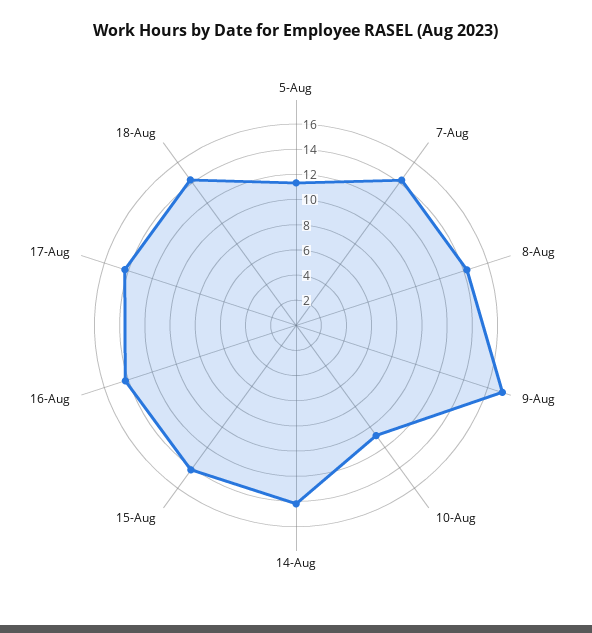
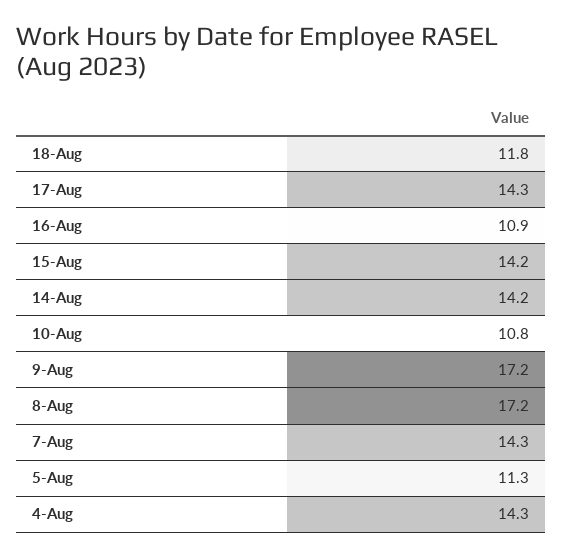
8-Aug: 14 -> 17.2
16-Aug: 14 -> 10.9
18-Aug: 14 -> 11.8
4-Aug: none -> 14.3

